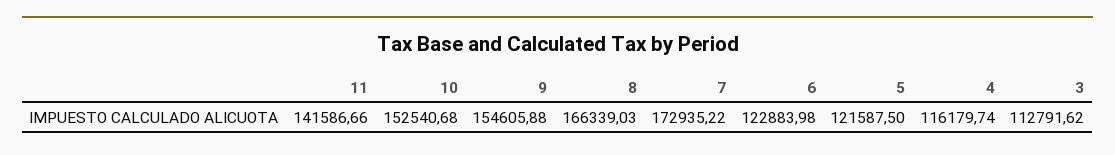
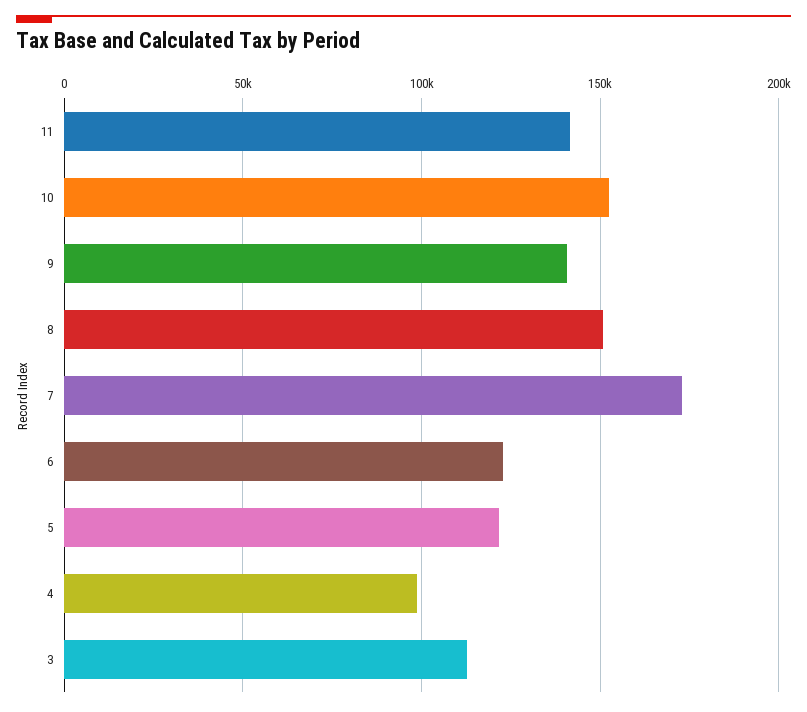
9: 154605.88 -> 140000
8: 166339.03 -> 150000
4: 116179.74 -> 100000

